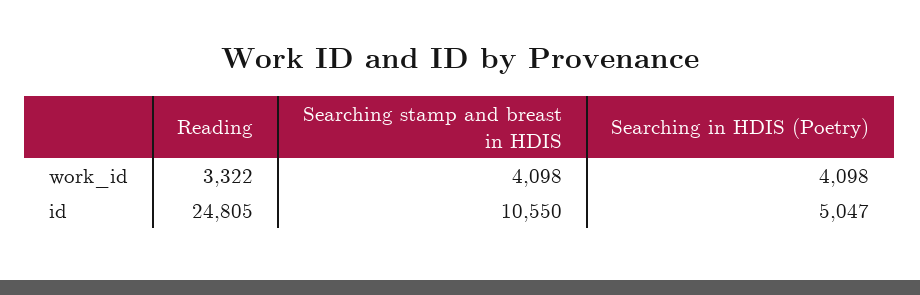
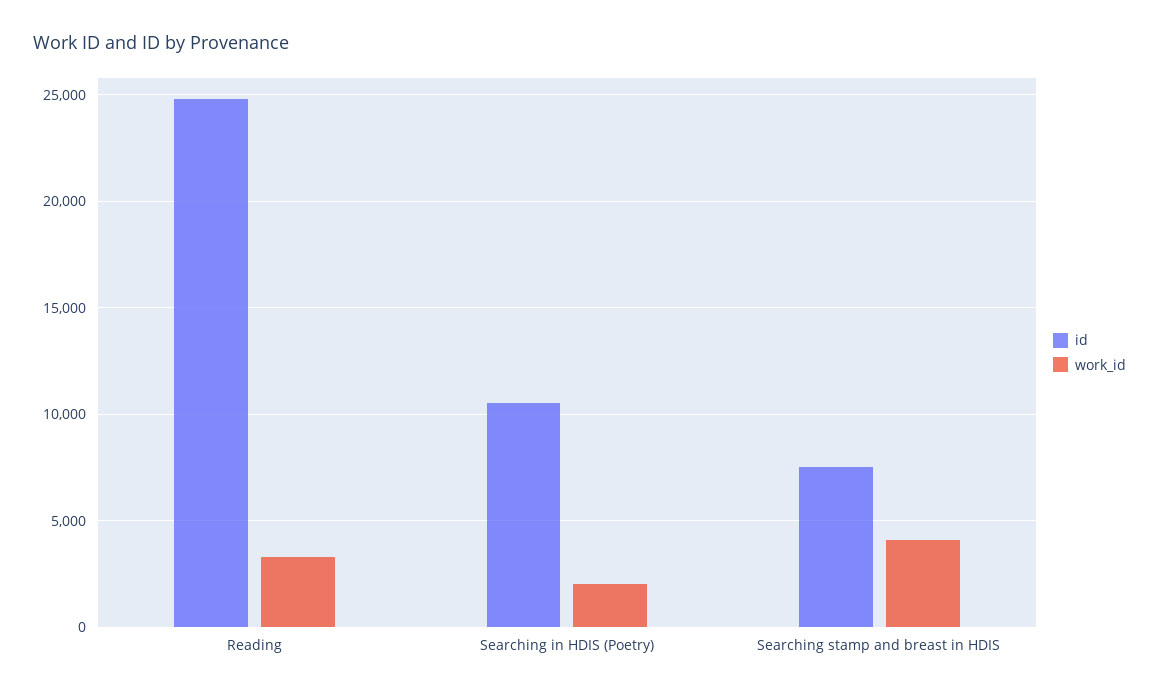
work_id, Searching in HDIS (Poetry): 4098 -> 2000
id, Searching stamp and breast in HDIS: 10550 -> 7500
id, Searching in HDIS (Poetry): 5047 -> 10500

